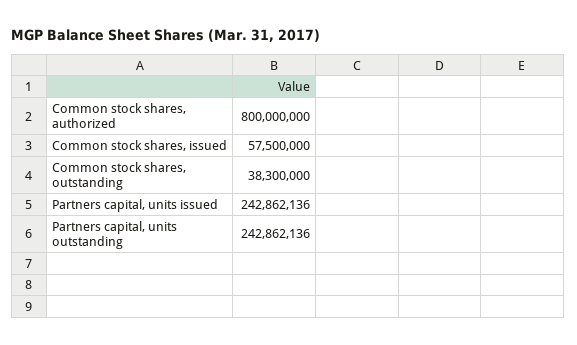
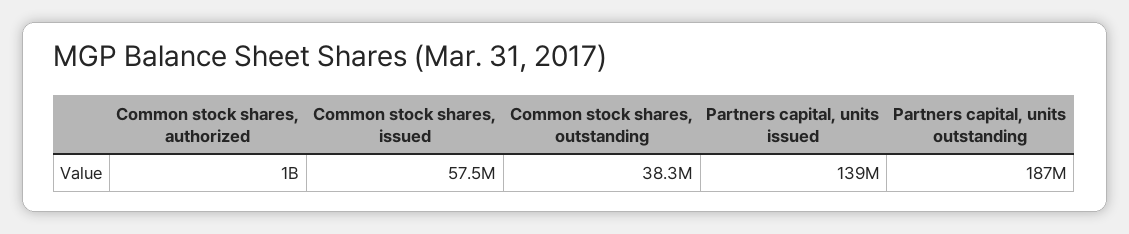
Common stock shares, authorized: 800000000 -> 1000000000
Partners capital, units issued: 242862136 -> 139000000
Partners capital, units outstanding: 242862136 -> 187000000

